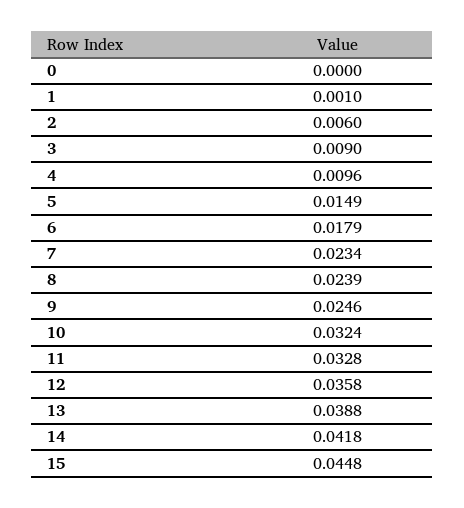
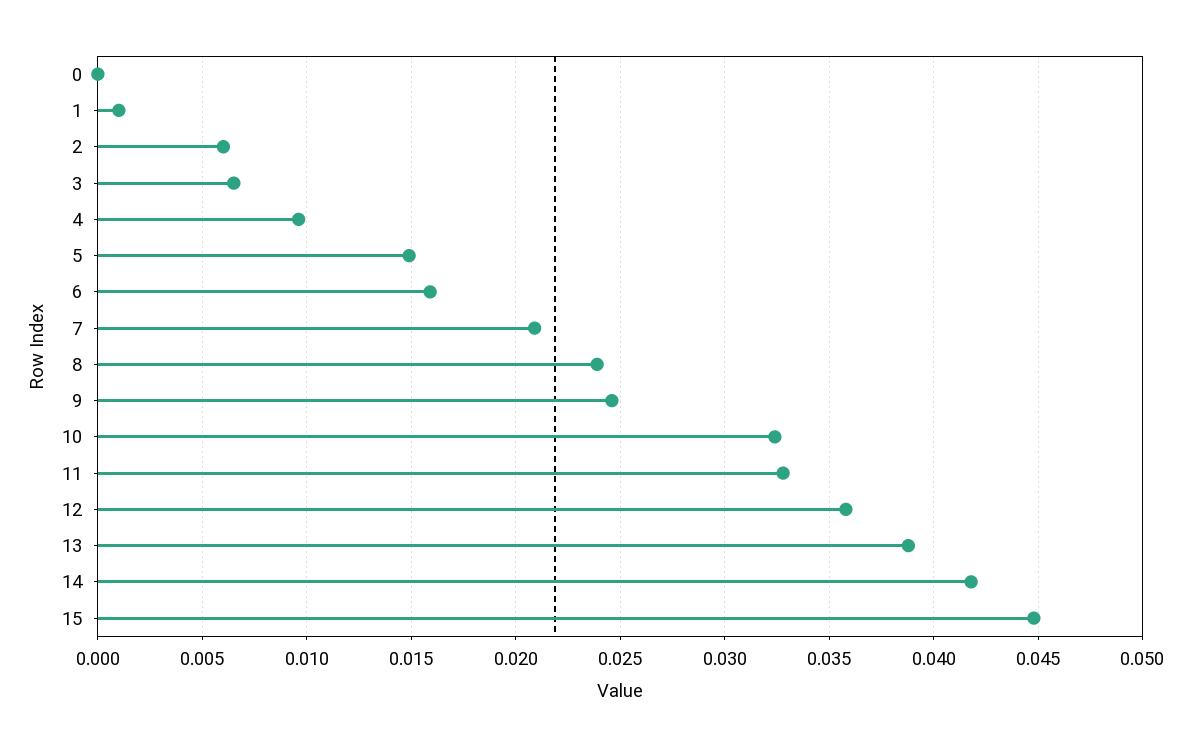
3: 0.009 -> 0.0065
6: 0.0179 -> 0.016
7: 0.0234 -> 0.021

